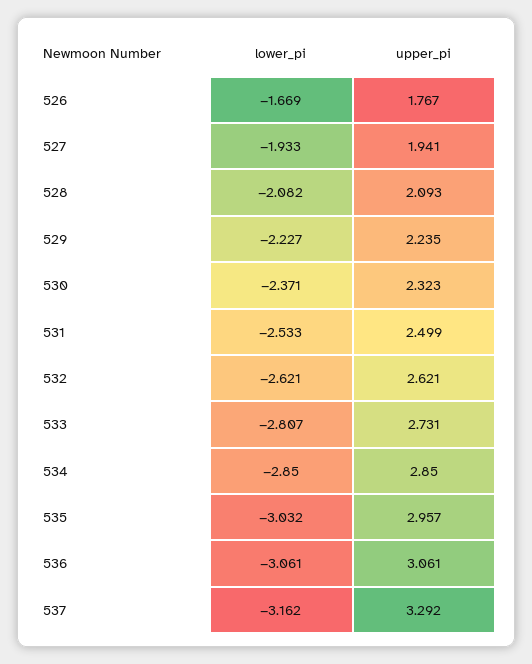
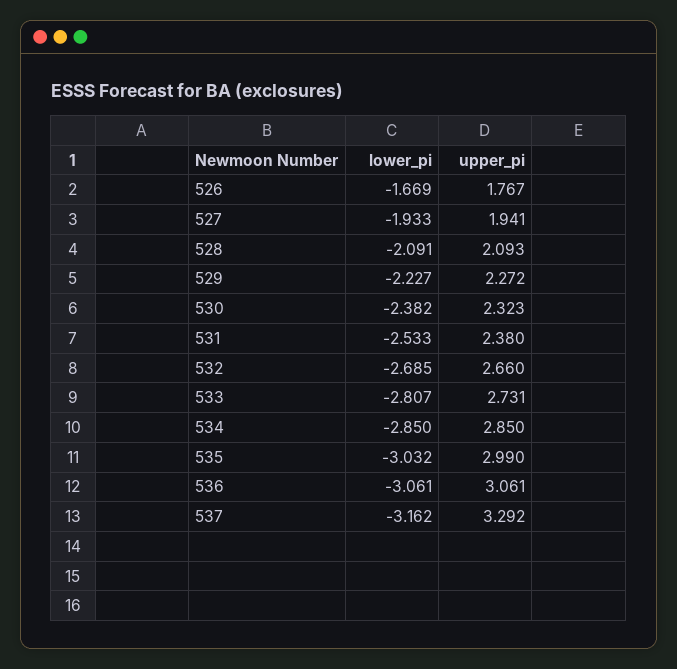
lower_pi, 528: -2.082 -> -2.091
upper_pi, 529: 2.235 -> 2.272
lower_pi, 530: -2.371 -> -2.382
upper_pi, 531: 2.499 -> 2.38
lower_pi, 532: -2.621 -> -2.685
upper_pi, 532: 2.621 -> 2.66
upper_pi, 535: 2.957 -> 2.99

